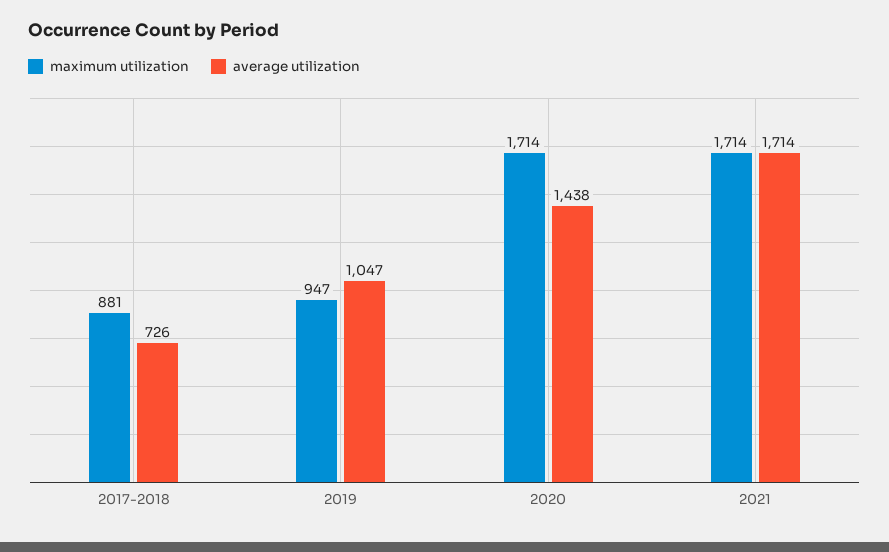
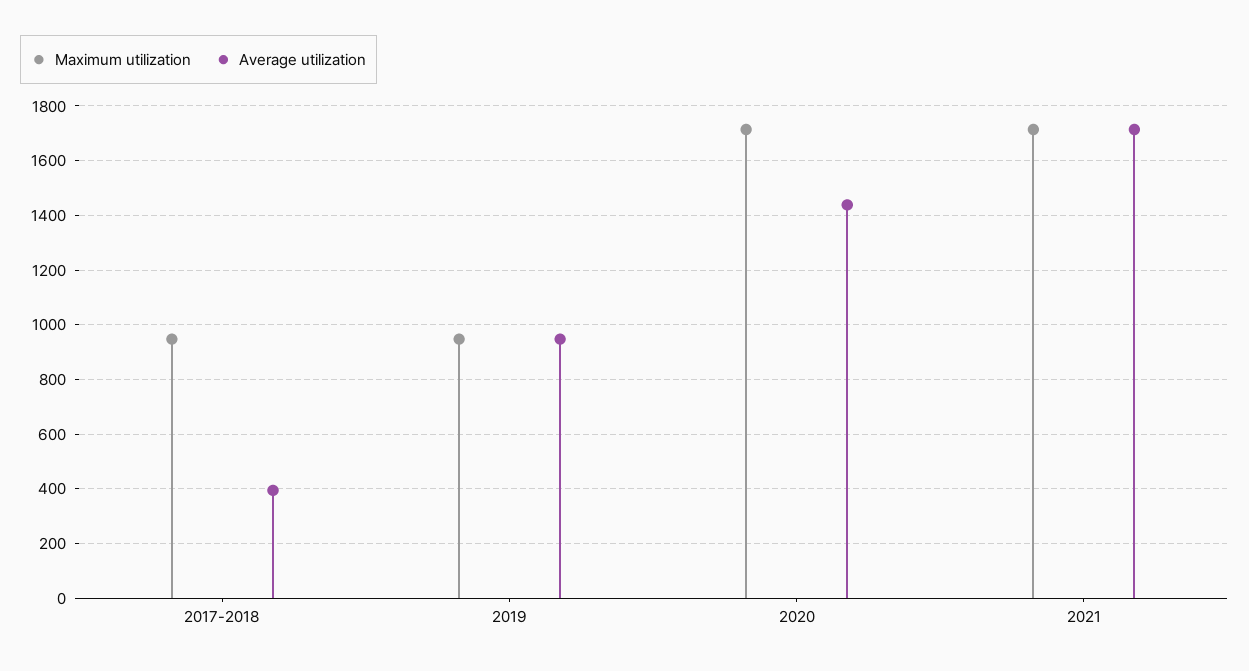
maximum utilization, 2017-2018: 881 -> 950
average utilization, 2017-2018: 726 -> 400
average utilization, 2019: 1047 -> 950

